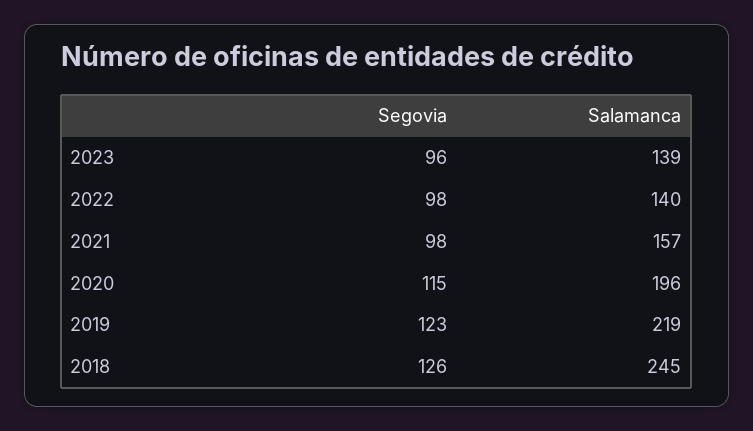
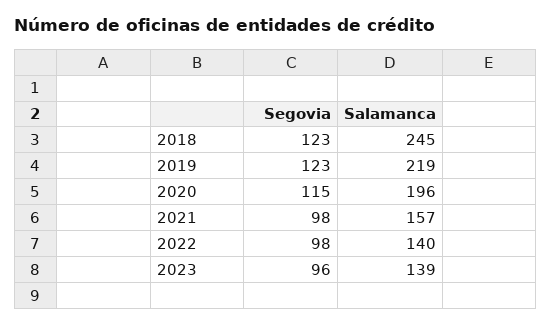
Segovia, 2018: 126 -> 123

